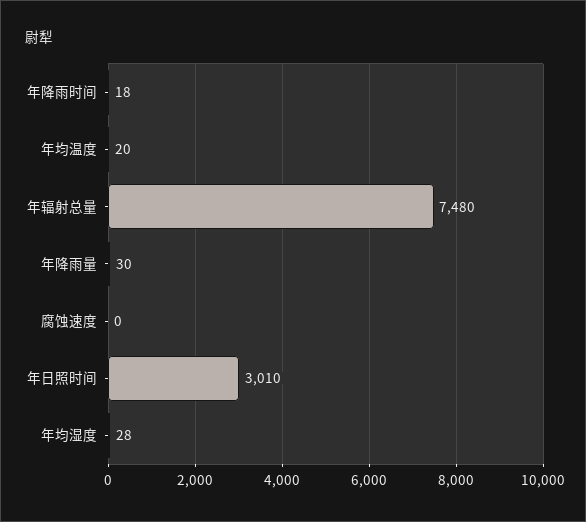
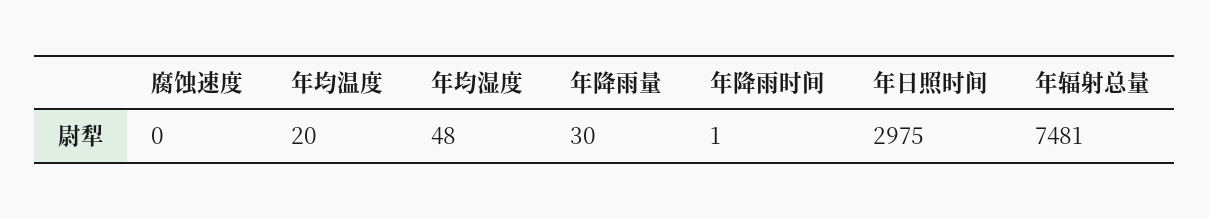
年降雨时间: 18 -> 1
年辐射总量: 7480 -> 7481
年日照时间: 3010 -> 2975
年均湿度: 28 -> 48

